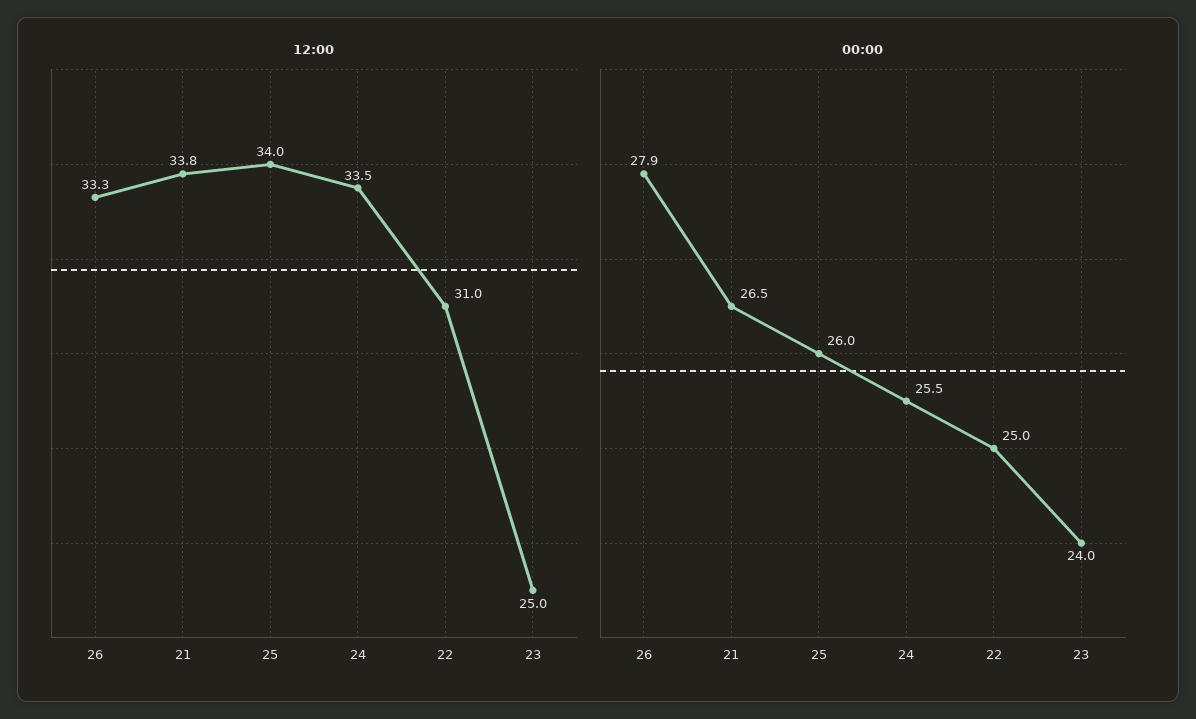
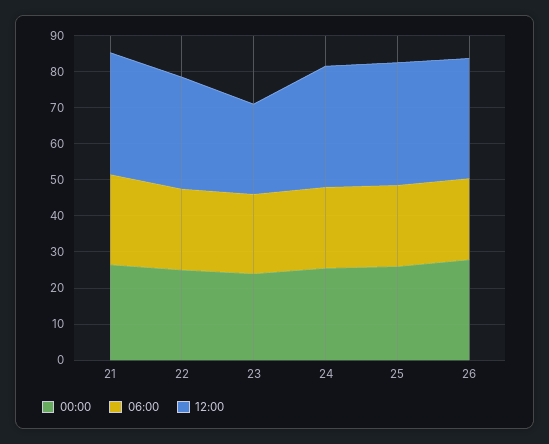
06:00, 21: none -> 25
06:00, 22: none -> 22.5
06:00, 23: none -> 22.5
06:00, 24: none -> 22.5
06:00, 25: none -> 22.5
06:00, 26: none -> 22.5

